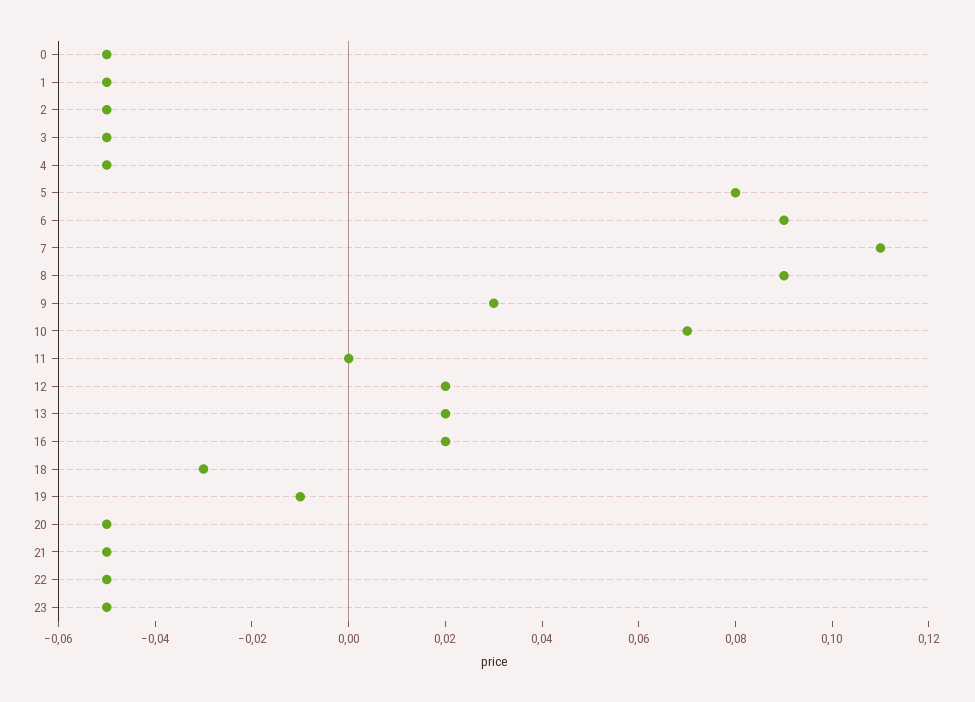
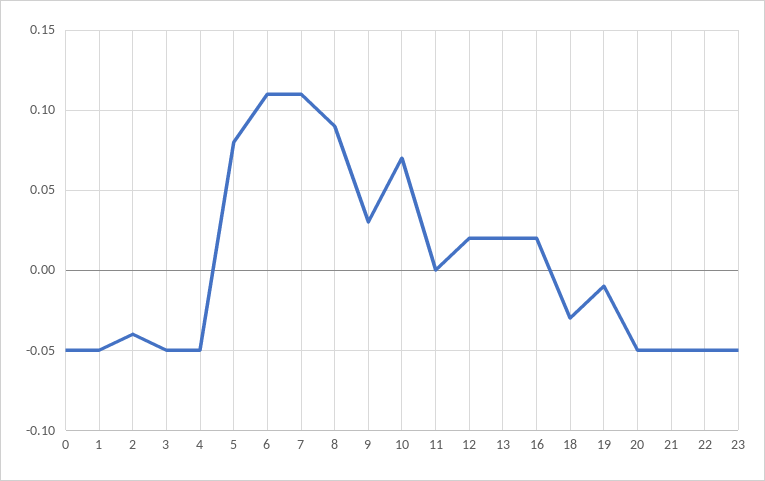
2: -0.05 -> -0.04
6: 0.09 -> 0.11

